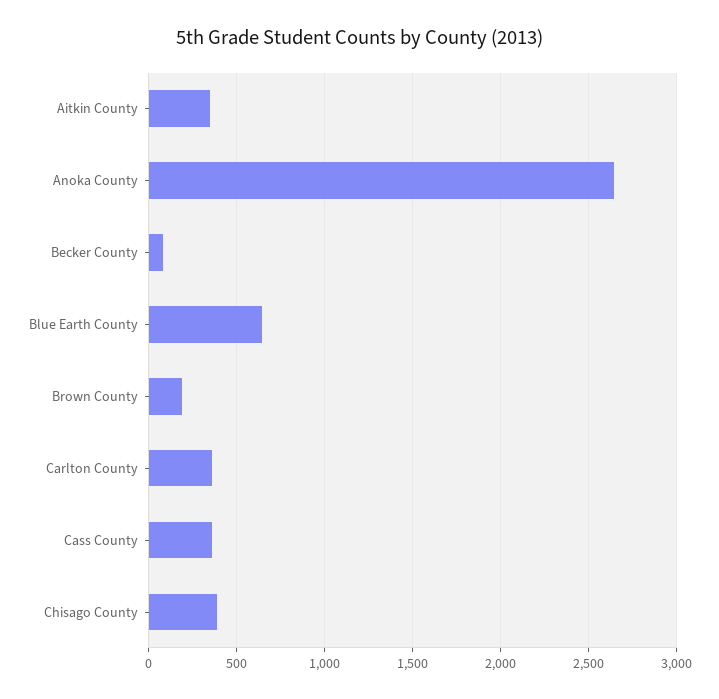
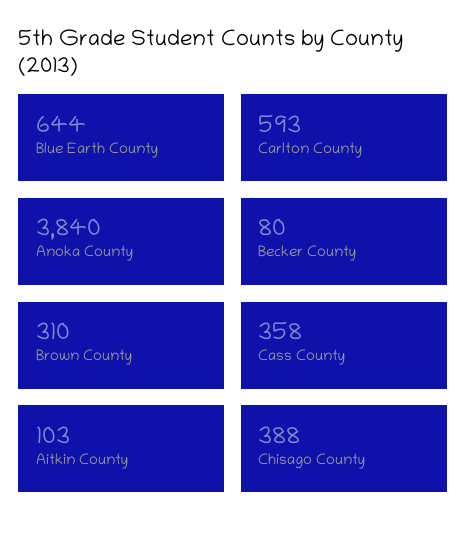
Aitkin County: 350 -> 103
Anoka County: 2650 -> 3840
Brown County: 200 -> 310
Carlton County: 350 -> 593

